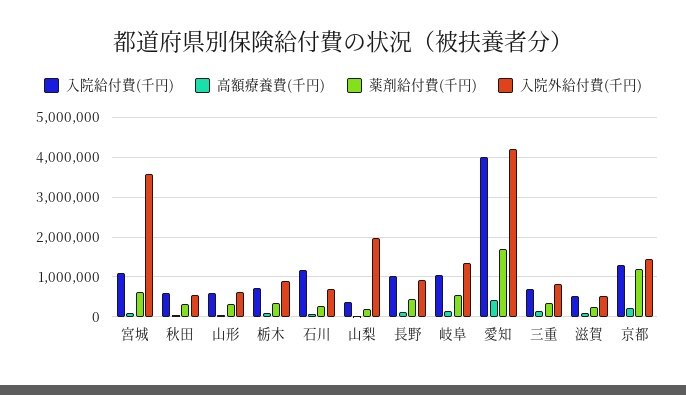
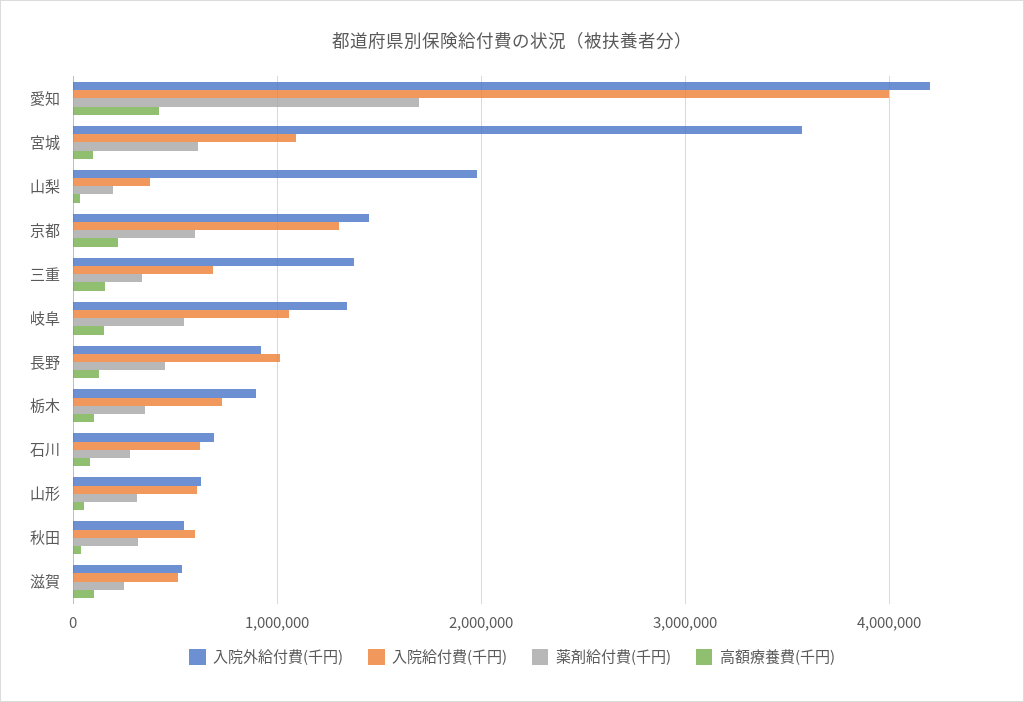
入院給付費(千円), 石川: 1200000 -> 600000
入院外給付費(千円), 三重: 800000 -> 1400000
薬剤給付費(千円), 京都: 1200000 -> 600000

